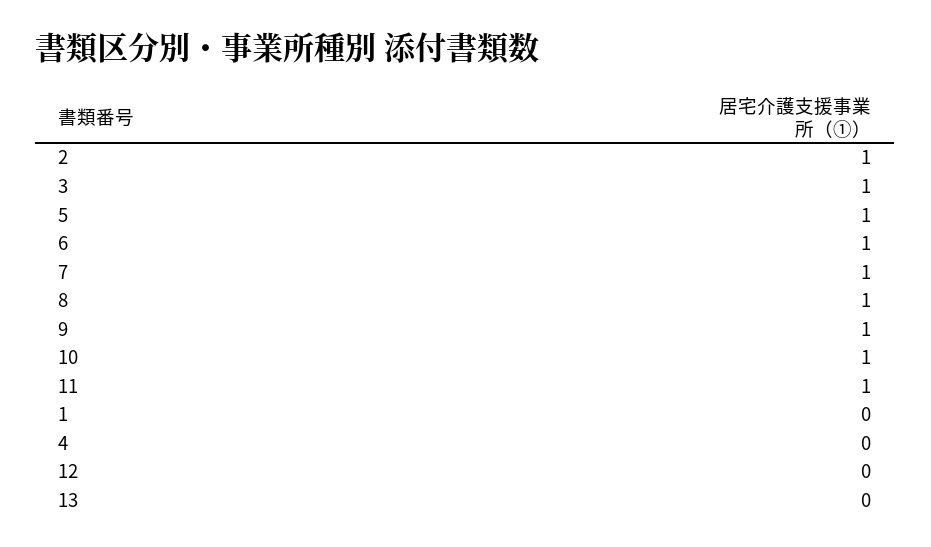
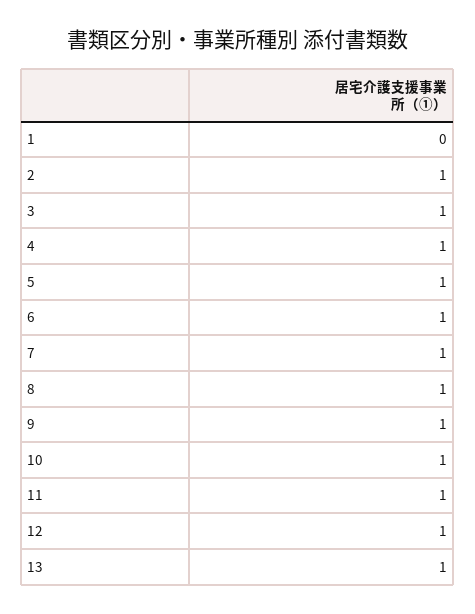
4: 0 -> 1
12: 0 -> 1
13: 0 -> 1

